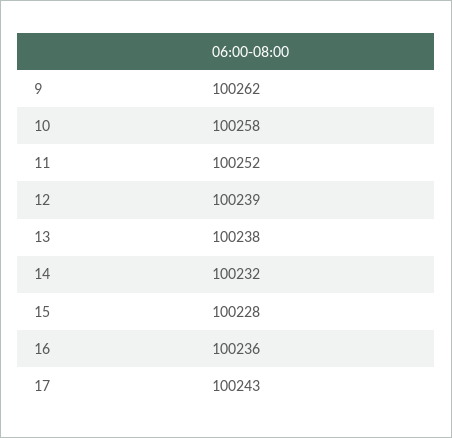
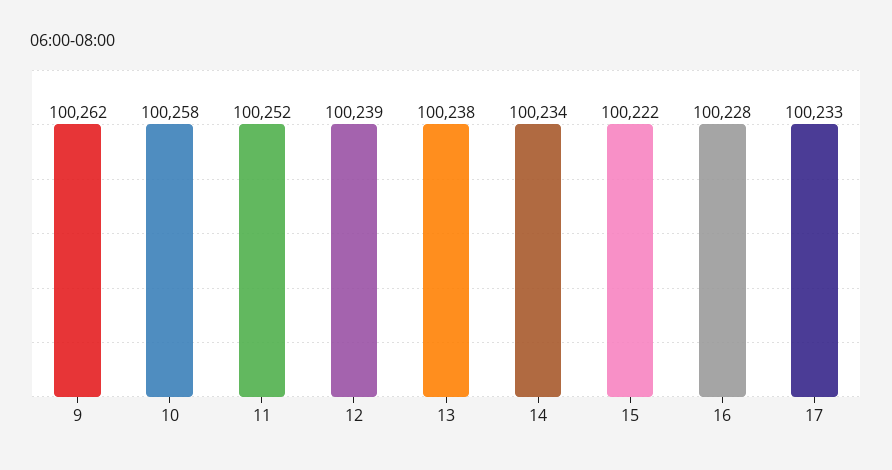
14: 100232 -> 100234
15: 100228 -> 100222
16: 100236 -> 100228
17: 100243 -> 100233

